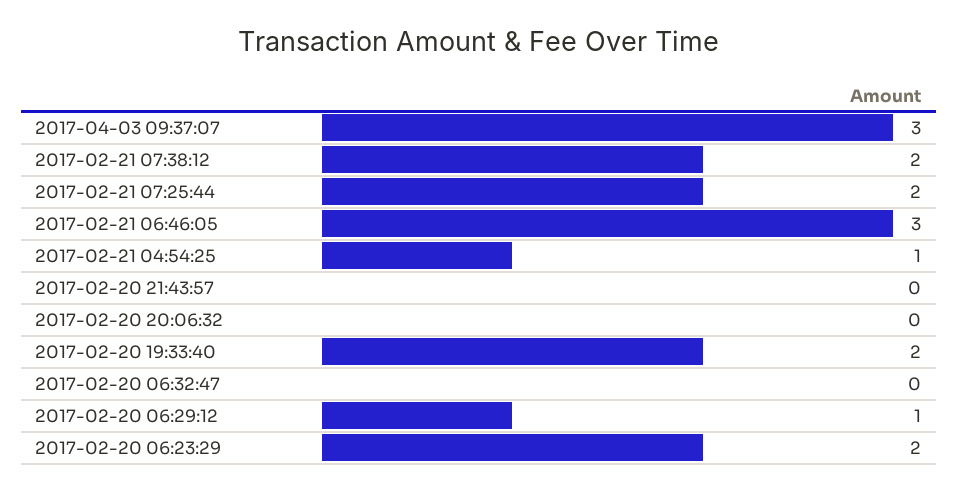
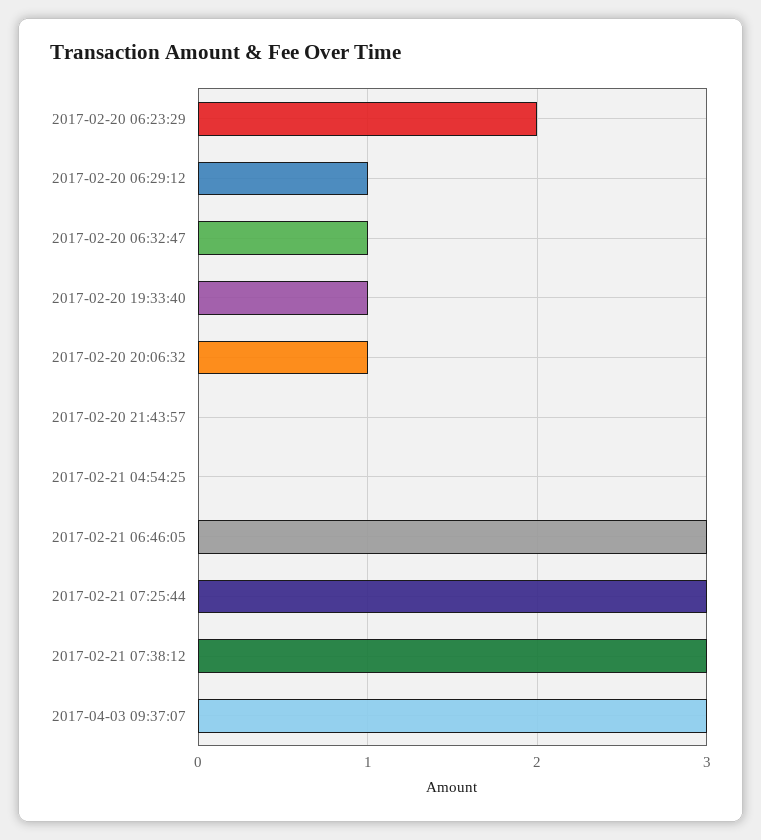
2017-02-21 07:38:12: 2 -> 3
2017-02-21 07:25:44: 2 -> 3
2017-02-21 04:54:25: 1 -> 0
2017-02-20 20:06:32: 0 -> 1
2017-02-20 19:33:40: 2 -> 1
2017-02-20 06:32:47: 0 -> 1

